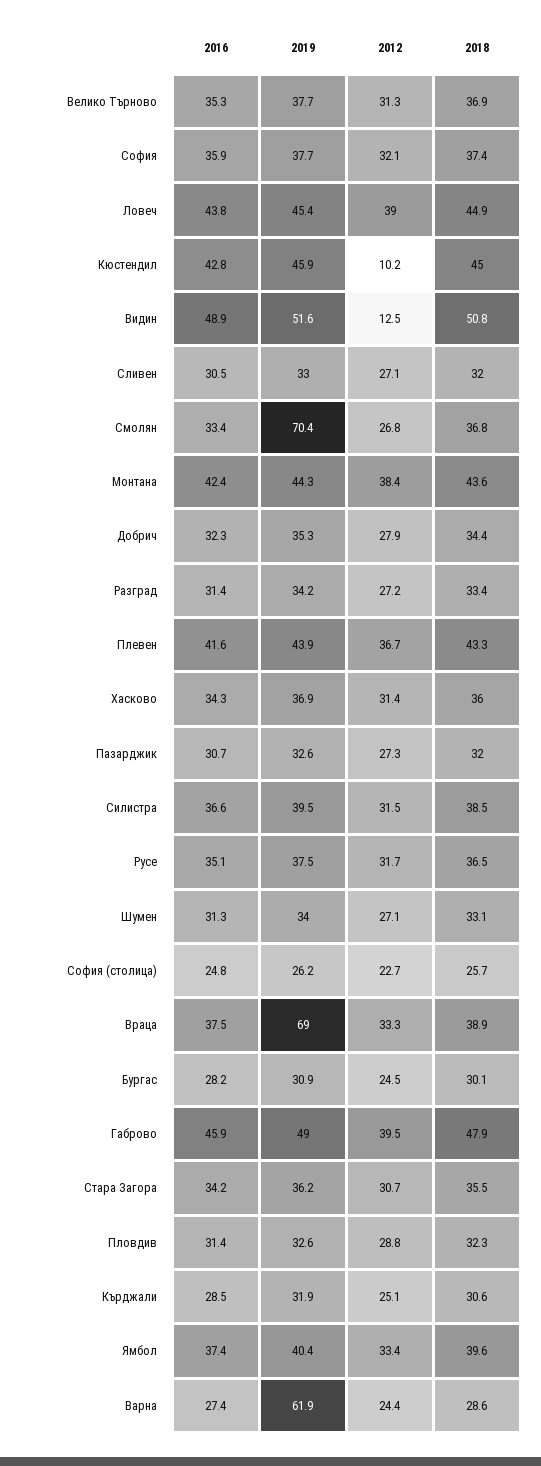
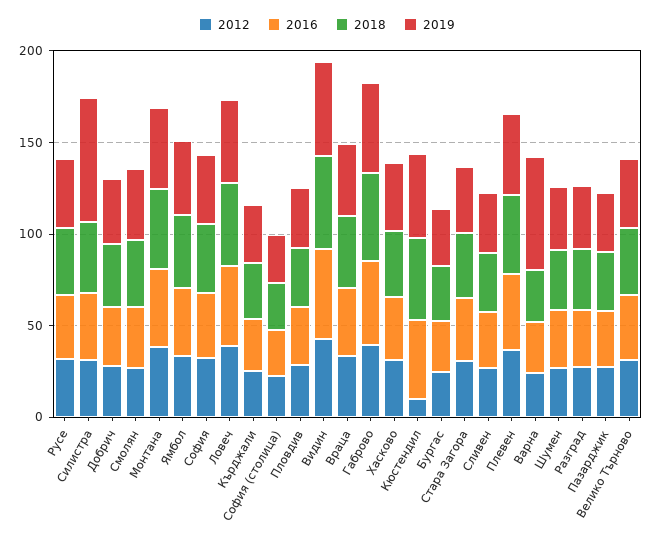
2012, Видин: 12.5 -> 40
2019, Смолян: 70.4 -> 40
2019, Силистра: 39.5 -> 70
2019, Враца: 69 -> 40

